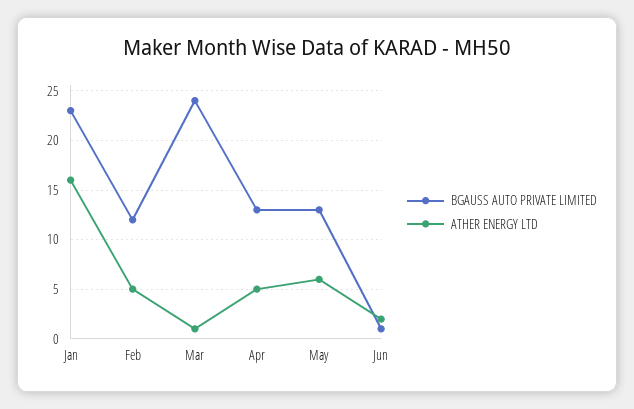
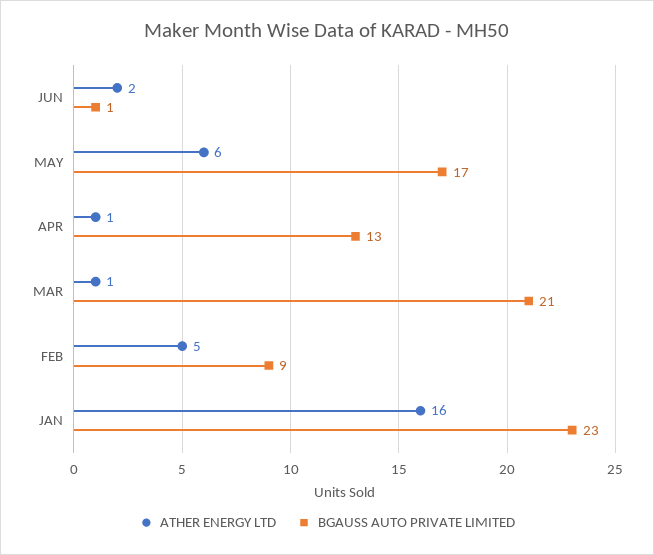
BGAUSS AUTO PRIVATE LIMITED, Feb: 12 -> 9
BGAUSS AUTO PRIVATE LIMITED, Mar: 24 -> 21
ATHER ENERGY LTD, Apr: 5 -> 1
BGAUSS AUTO PRIVATE LIMITED, May: 13 -> 17

